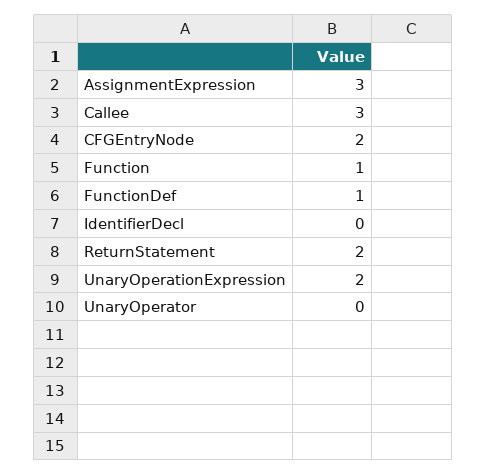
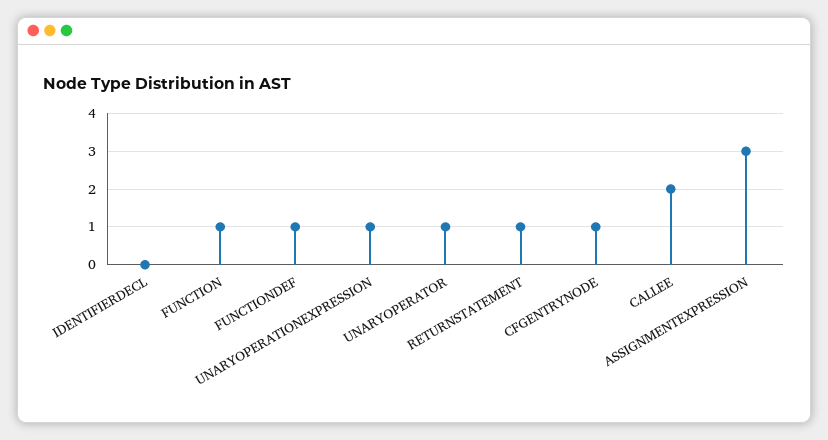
Callee: 3 -> 2
CFGEntryNode: 2 -> 1
ReturnStatement: 2 -> 1
UnaryOperationExpression: 2 -> 1
UnaryOperator: 0 -> 1

